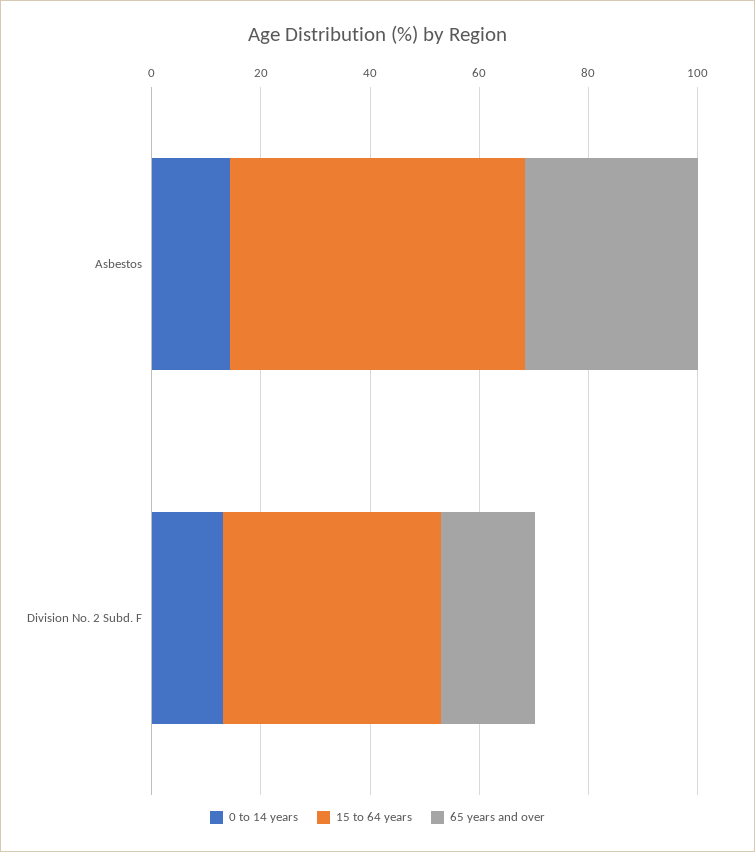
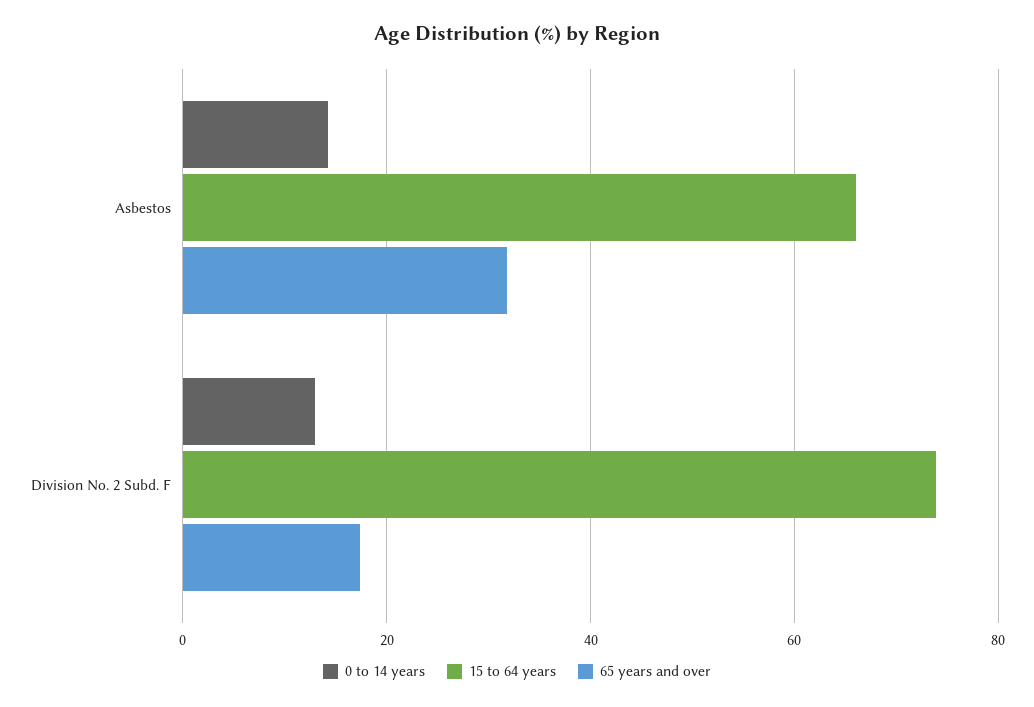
15 to 64 years, Asbestos: 55 -> 66
15 to 64 years, Division No. 2 Subd. F: 40 -> 74

